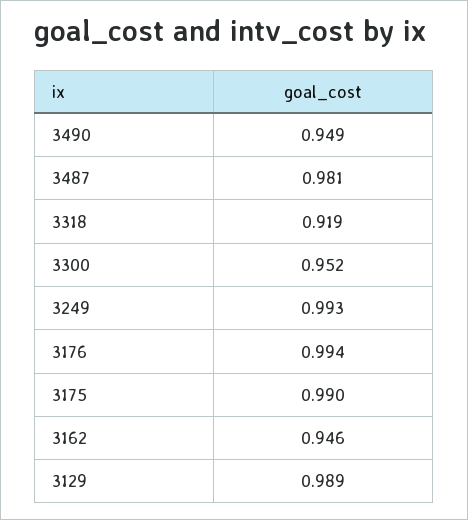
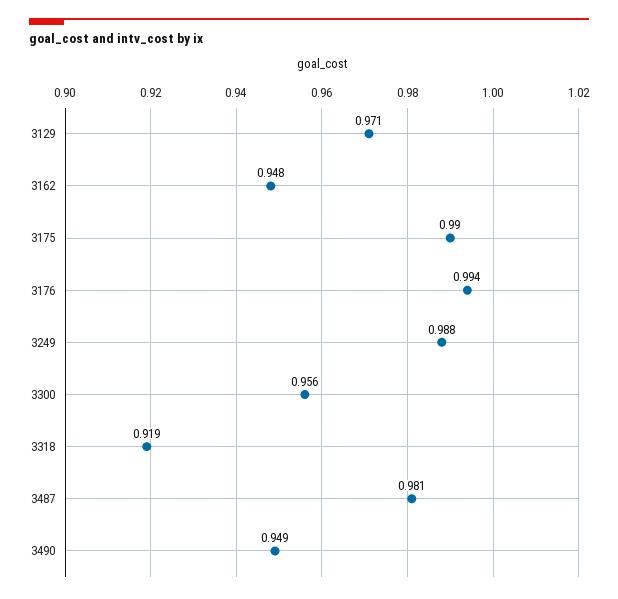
3300: 0.952 -> 0.956
3249: 0.993 -> 0.988
3162: 0.946 -> 0.948
3129: 0.989 -> 0.971

